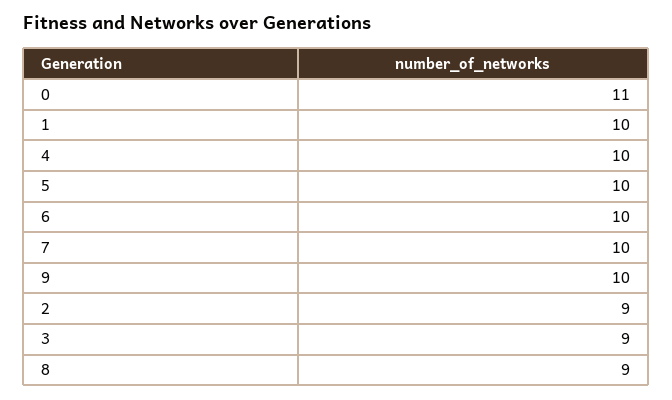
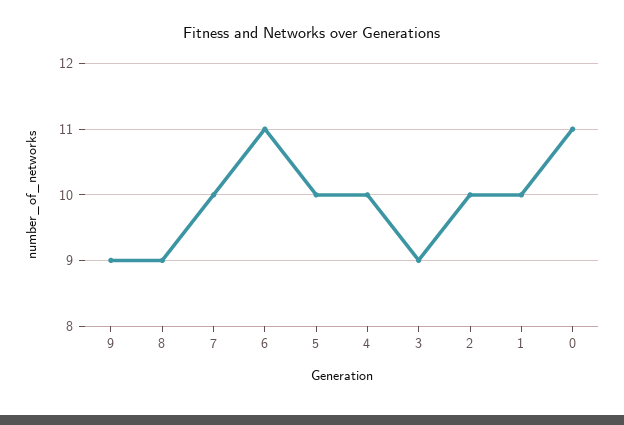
6: 10 -> 11
9: 10 -> 9
2: 9 -> 10

